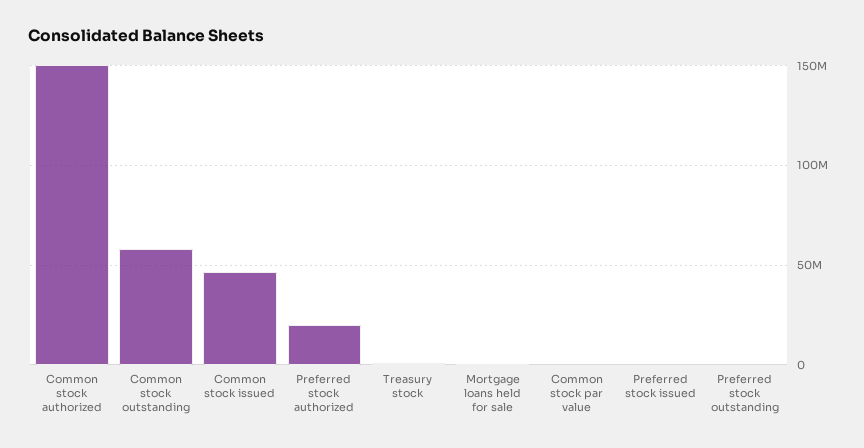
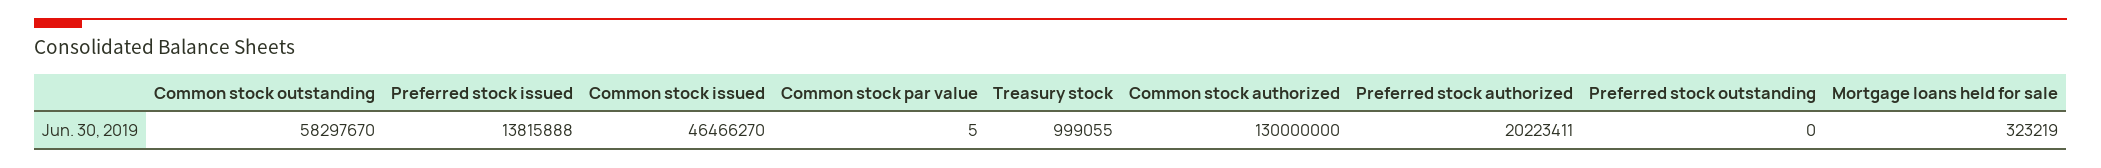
Common stock authorized: 150000000 -> 130000000
Preferred stock issued: 0 -> 13815888

